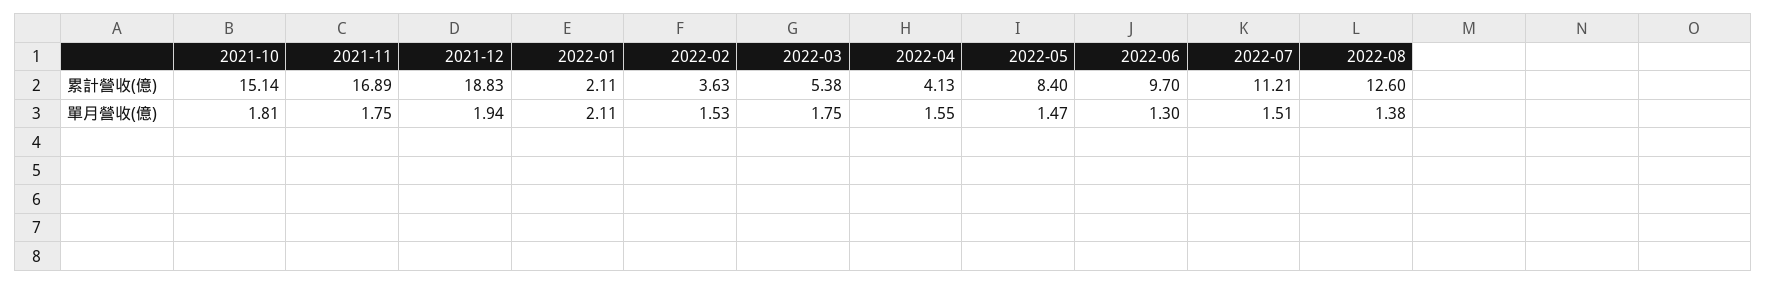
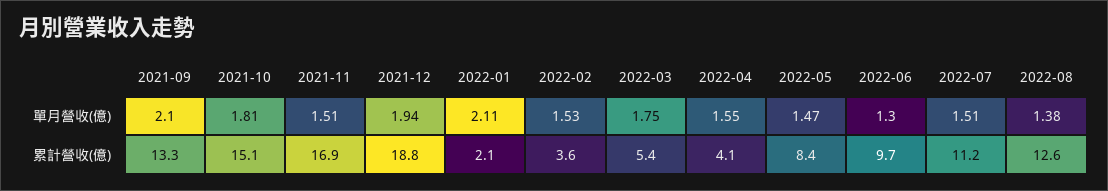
2021-11, 單月營收(億): 1.75 -> 1.51
2021-09, 單月營收(億): none -> 2.1
2021-09, 累計營收(億): none -> 13.3

